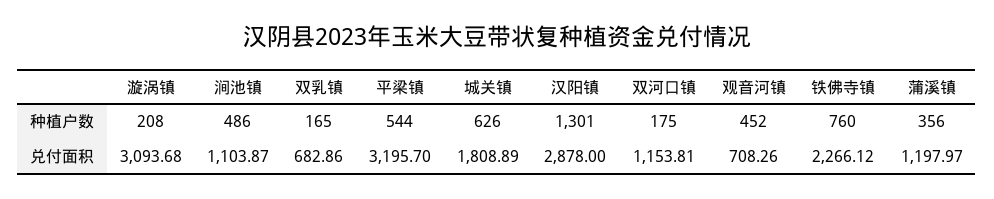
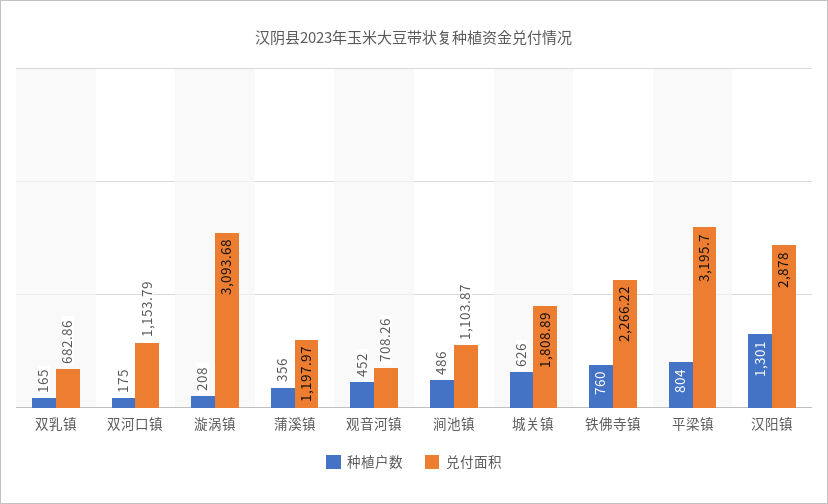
种植户数, 平梁镇: 544 -> 804
兑付面积, 双河口镇: 1153.81 -> 1153.79
兑付面积, 铁佛寺镇: 2266.12 -> 2266.22

